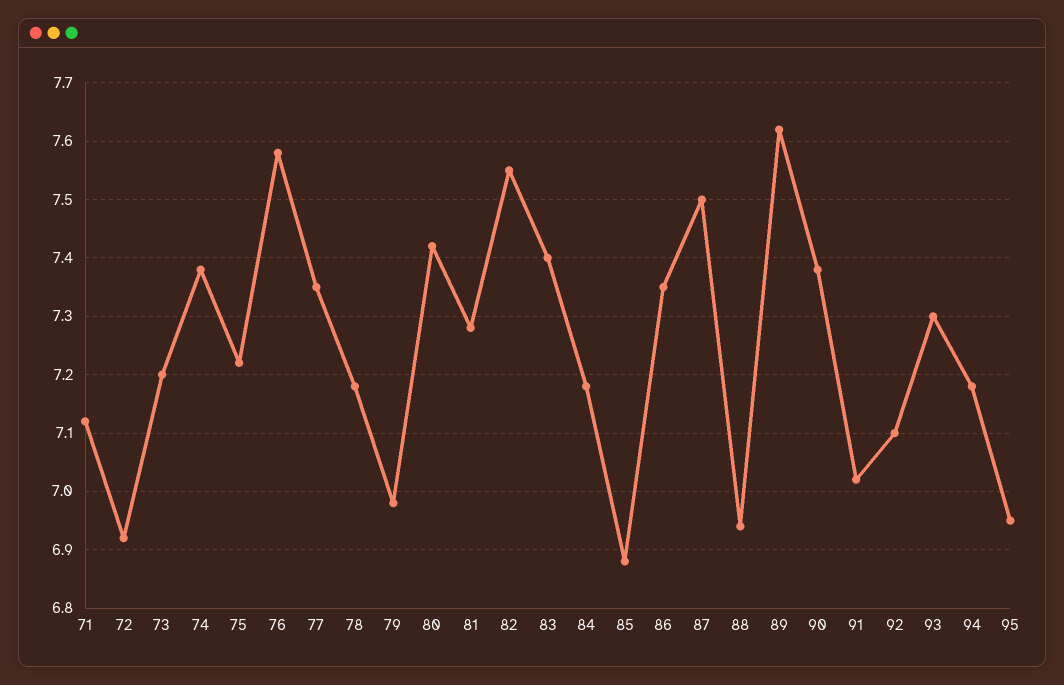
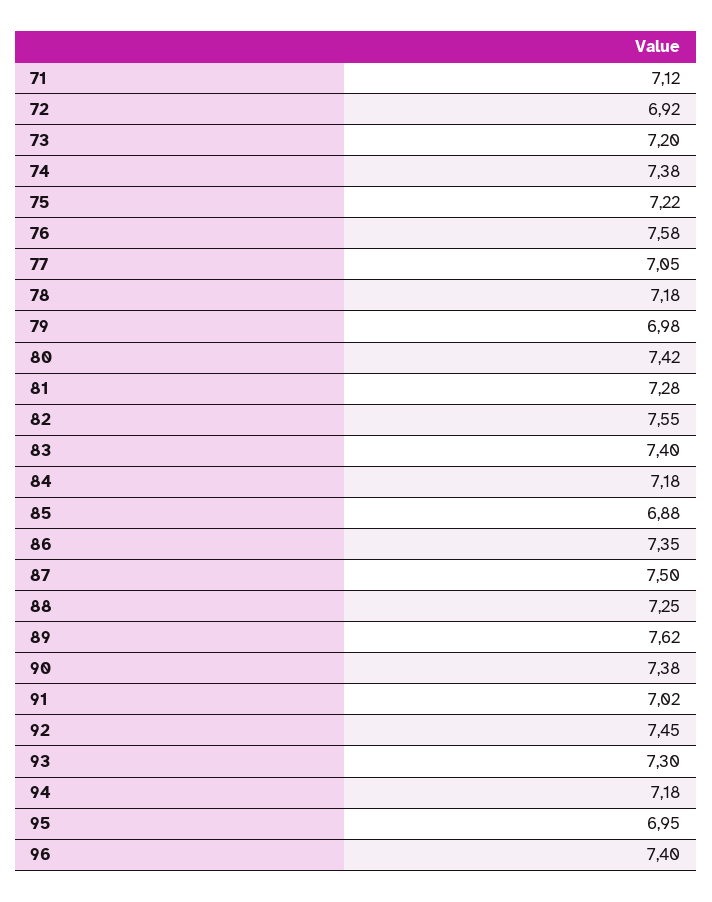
77: 7.35 -> 7.05
88: 6.95 -> 7.25
92: 7.1 -> 7.45
96: none -> 7.4

